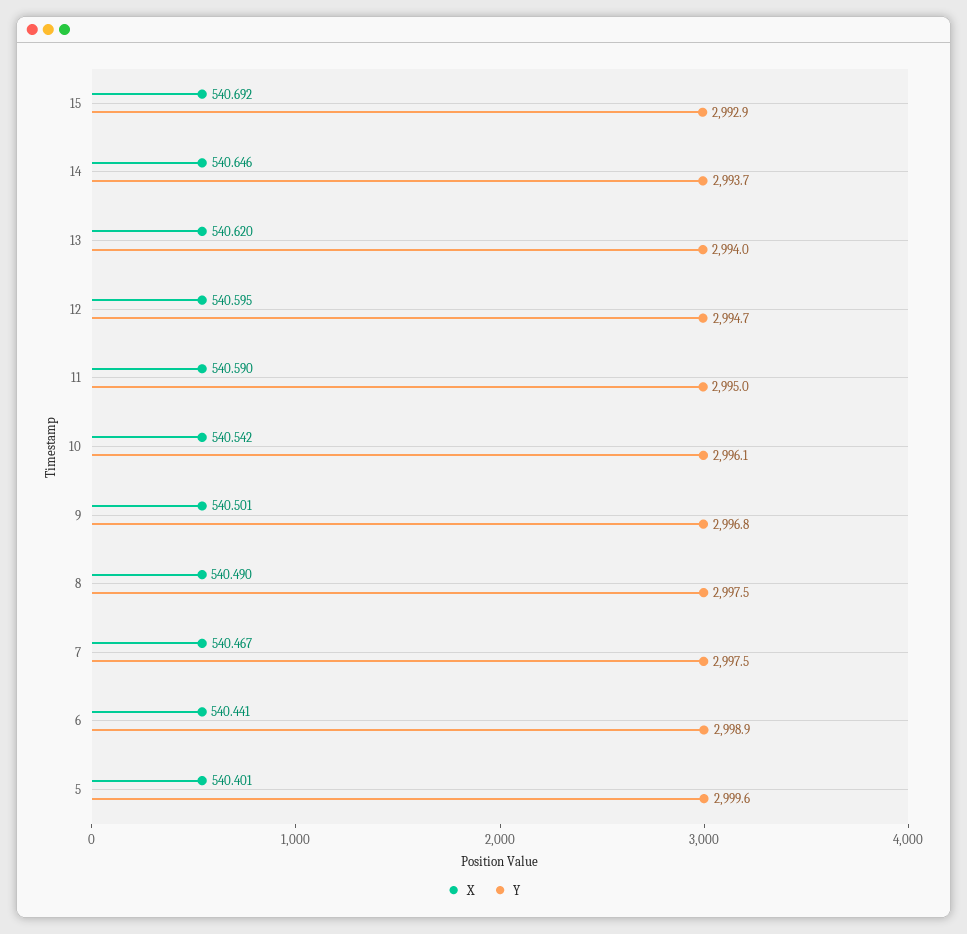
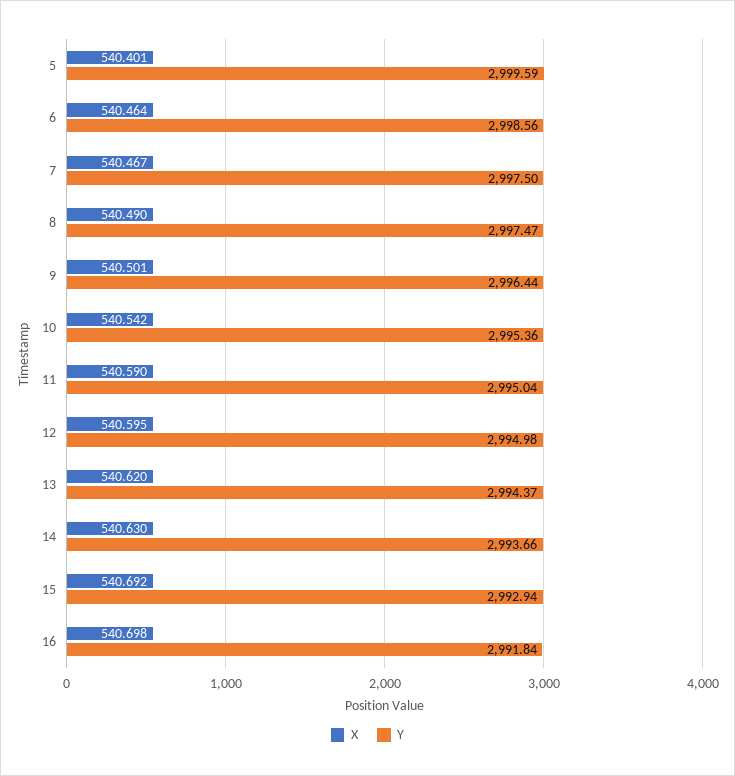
X, 14: 540.646 -> 540.63
Y, 13: 2994 -> 2994.37
Y, 12: 2994.7 -> 2994.98
Y, 10: 2996.1 -> 2995.36
Y, 9: 2996.8 -> 2996.44
X, 6: 540.441 -> 540.464
Y, 6: 2998.9 -> 2998.56
X, 16: none -> 540.698
Y, 16: none -> 2991.84

